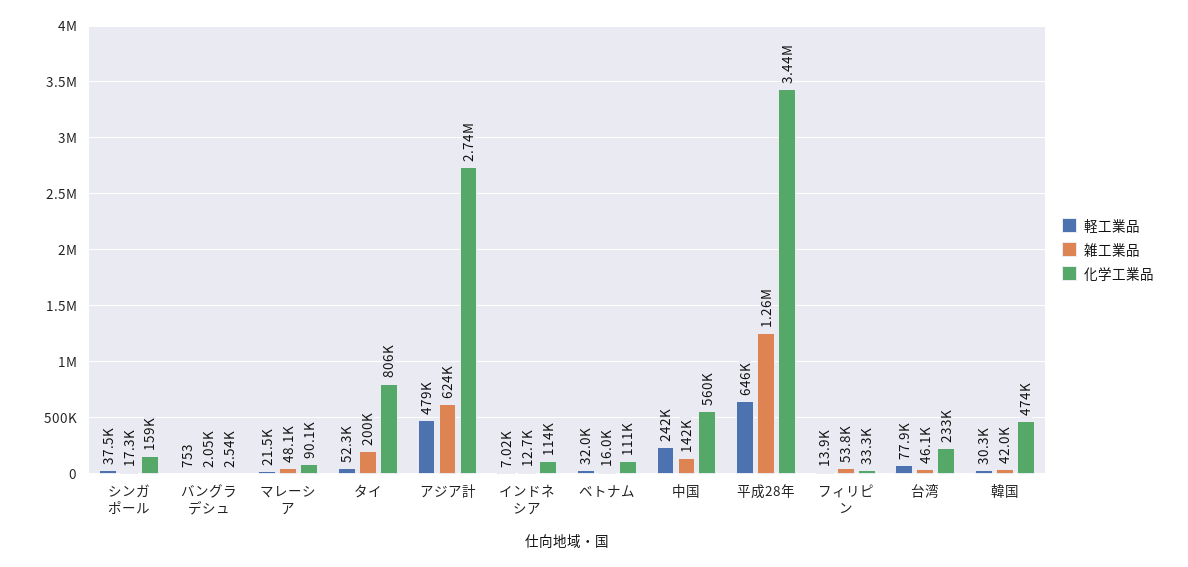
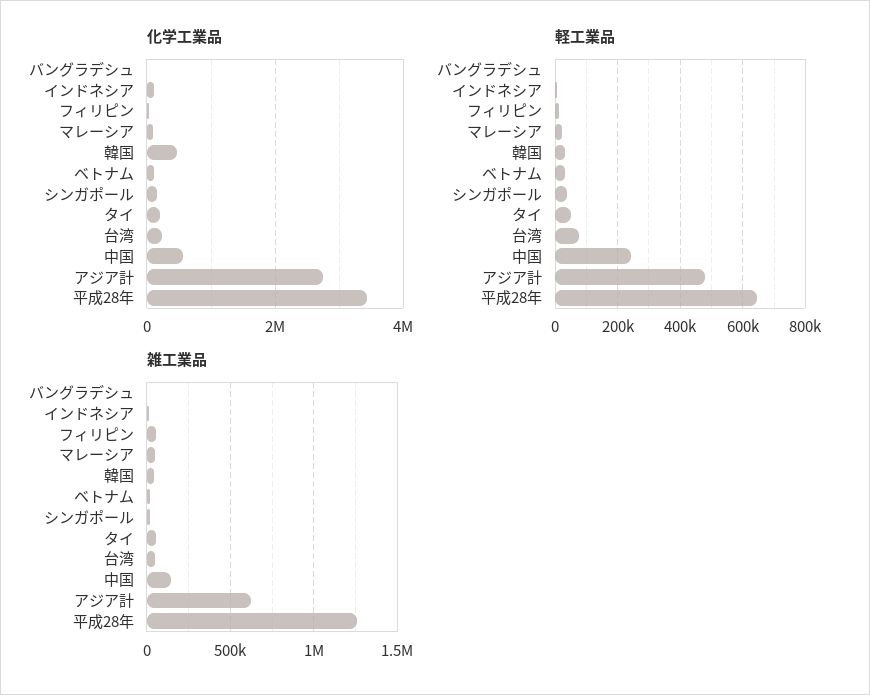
雑工業品, タイ: 200000 -> 50000
化学工業品, タイ: 806000 -> 200000

